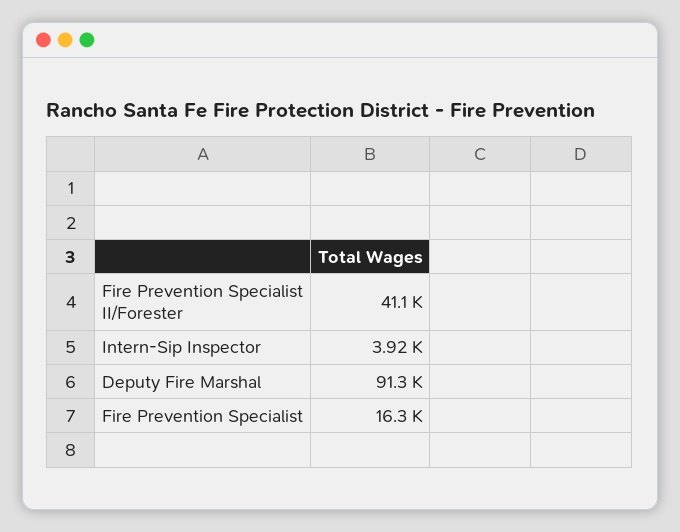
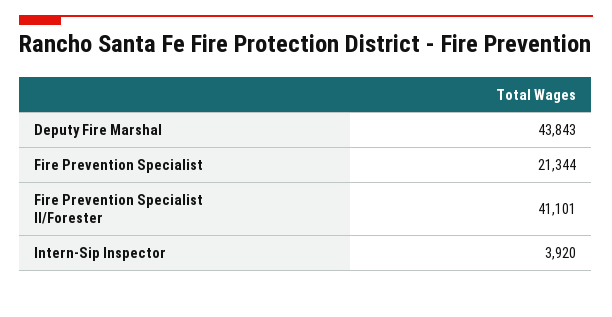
Deputy Fire Marshal: 91300 -> 43843
Fire Prevention Specialist: 16300 -> 21344

